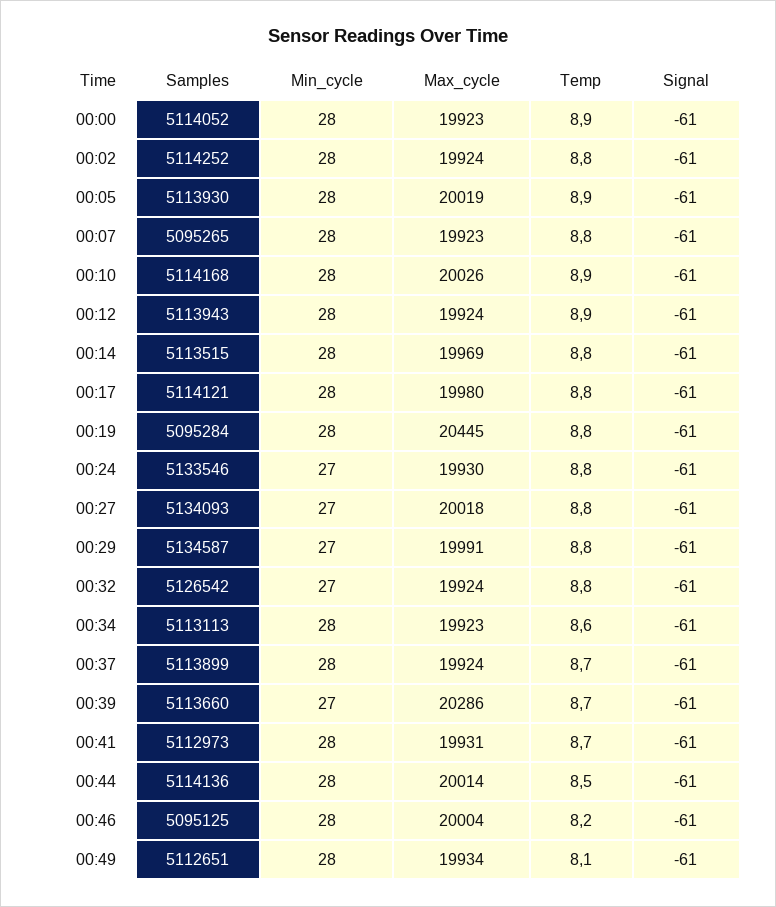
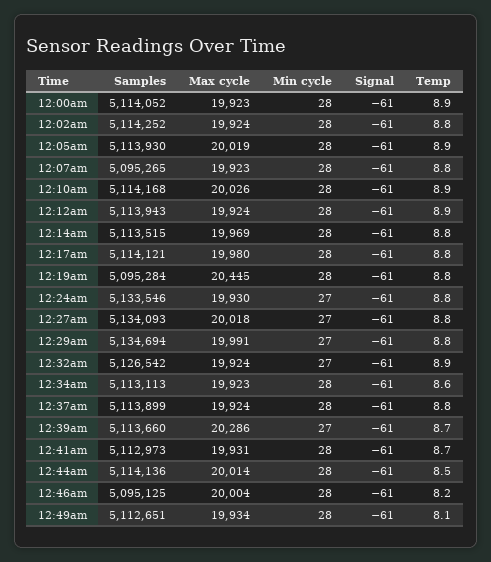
Samples, 00:29: 5134587 -> 5134694
Temp, 00:32: 8.8 -> 8.9
Temp, 00:37: 8.7 -> 8.8

